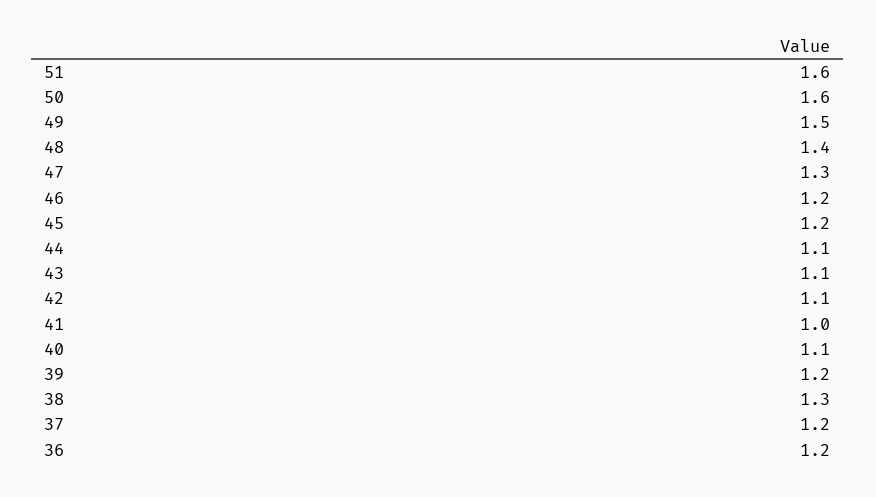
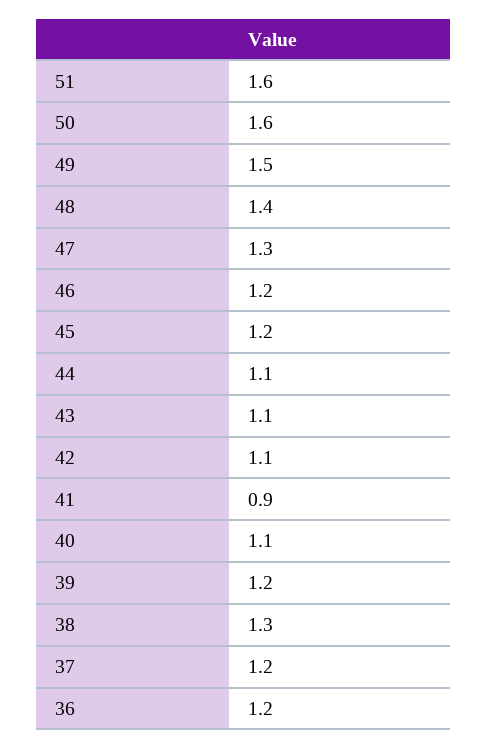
41: 1 -> 0.9

